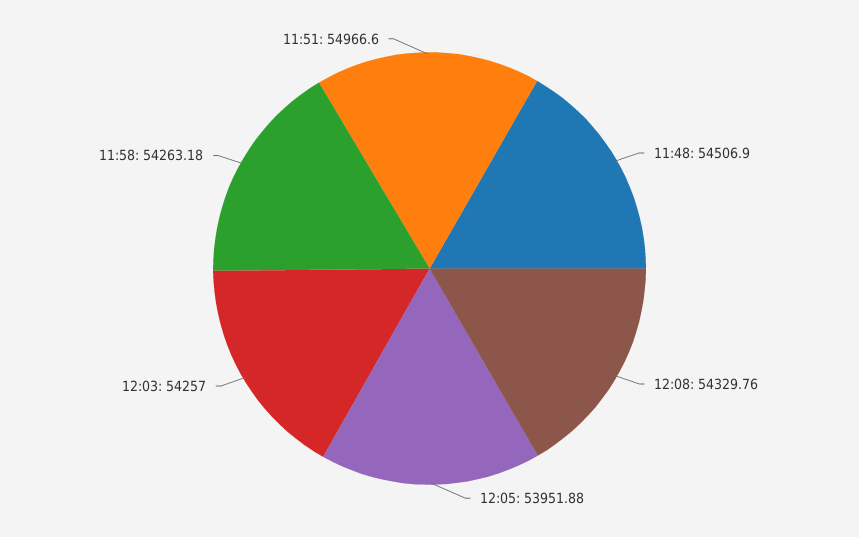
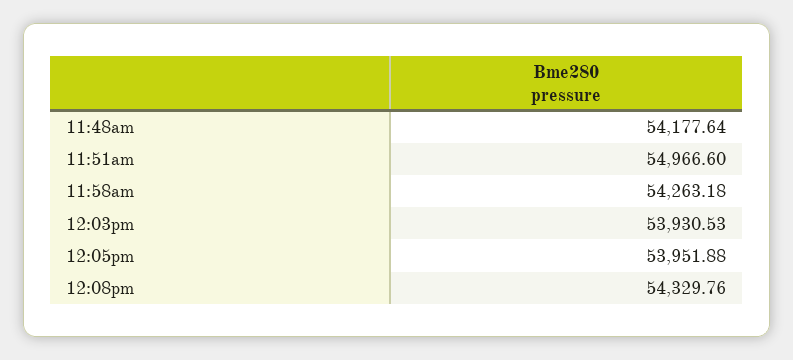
11:48: 54506.9 -> 54177.64
12:03: 54257 -> 53930.53

